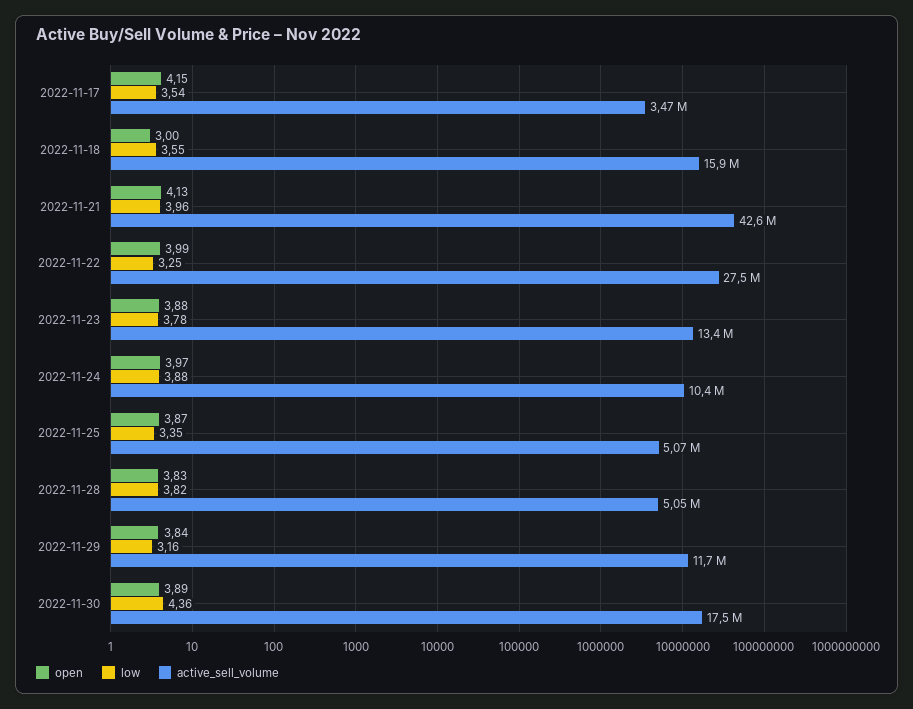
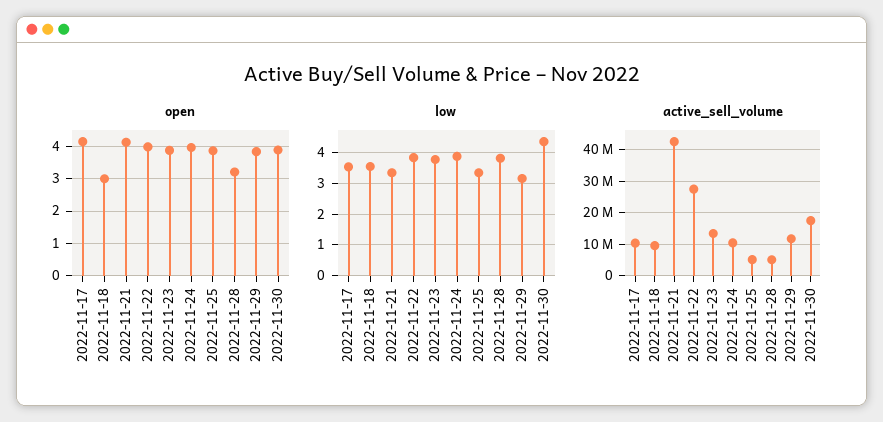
active_sell_volume, 2022-11-17: 3470000 -> 10000000
active_sell_volume, 2022-11-18: 15900000 -> 10000000
low, 2022-11-21: 3.96 -> 3.4
low, 2022-11-22: 3.25 -> 3.8
open, 2022-11-28: 3.83 -> 3.2

